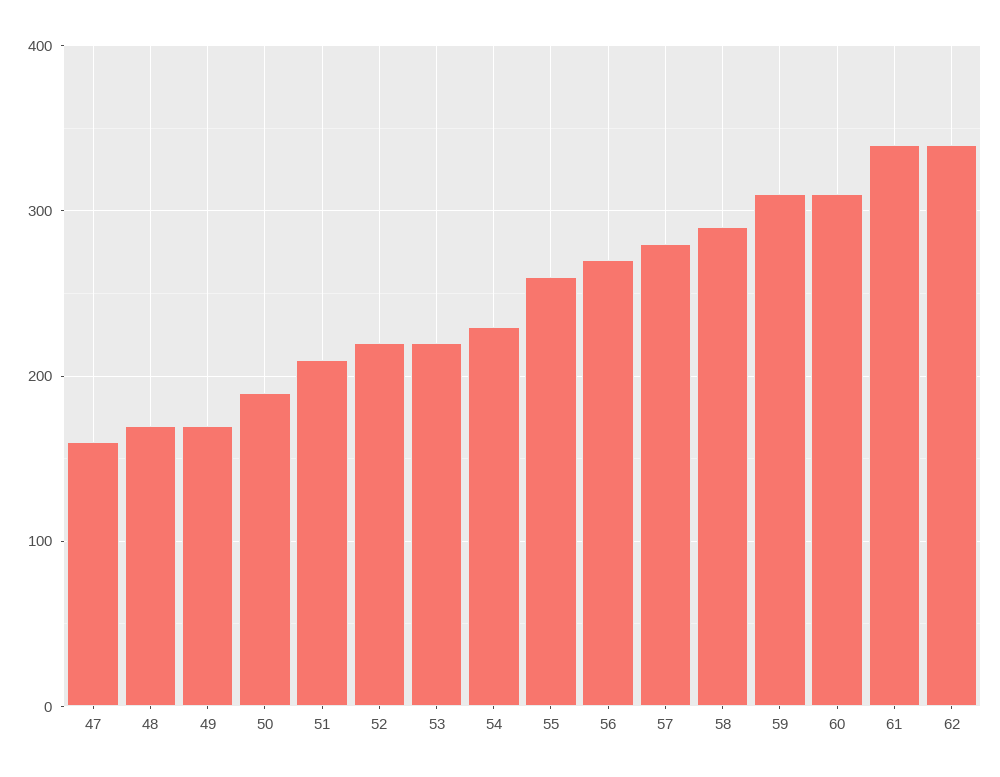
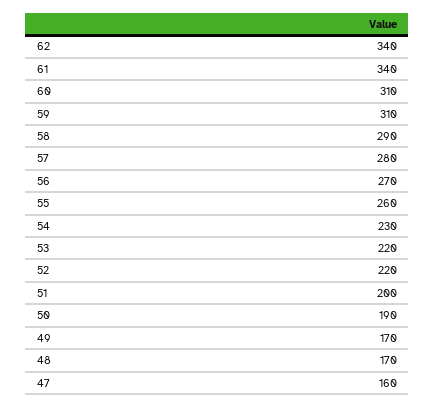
51: 210 -> 200

